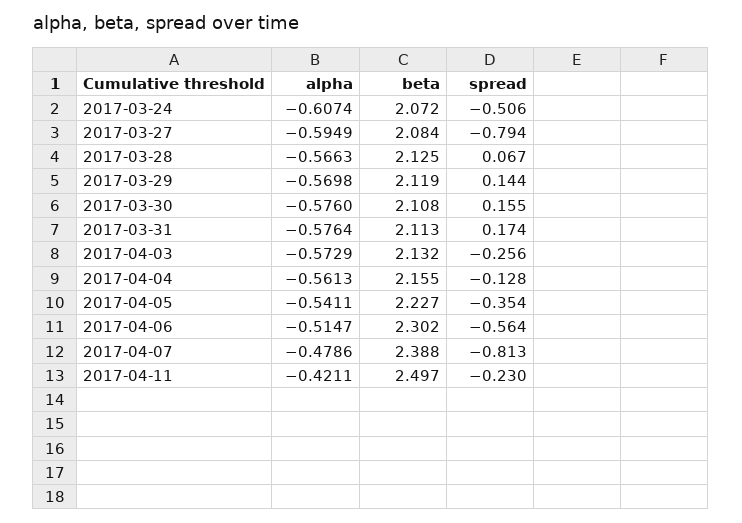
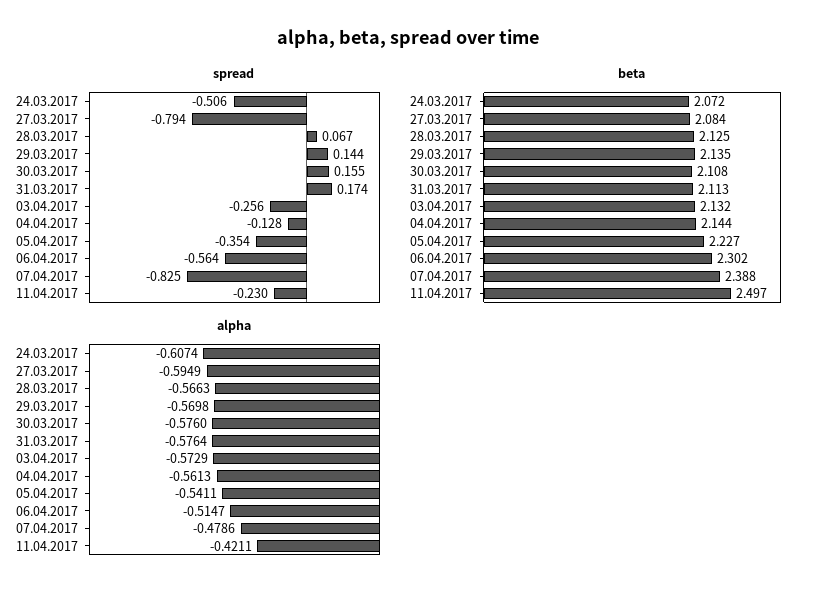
beta, 2017-03-29: 2.119 -> 2.135
beta, 2017-04-04: 2.155 -> 2.144
spread, 2017-04-07: -0.813 -> -0.825

